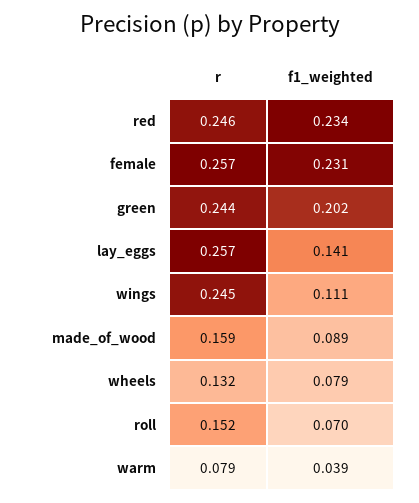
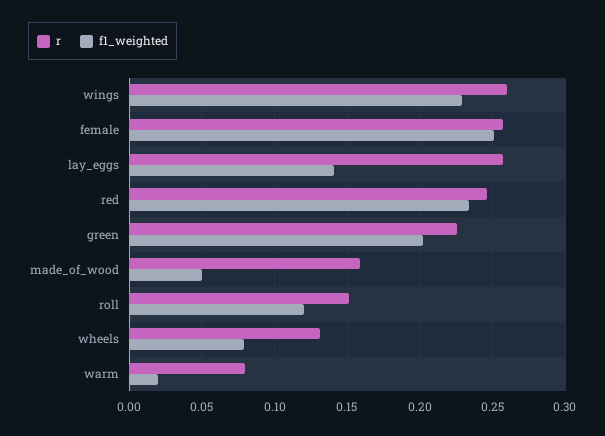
f1_weighted, female: 0.231 -> 0.25
r, green: 0.244 -> 0.225
r, wings: 0.245 -> 0.26
f1_weighted, wings: 0.111 -> 0.23
f1_weighted, made_of_wood: 0.089 -> 0.05
f1_weighted, roll: 0.07 -> 0.12
f1_weighted, warm: 0.039 -> 0.02

